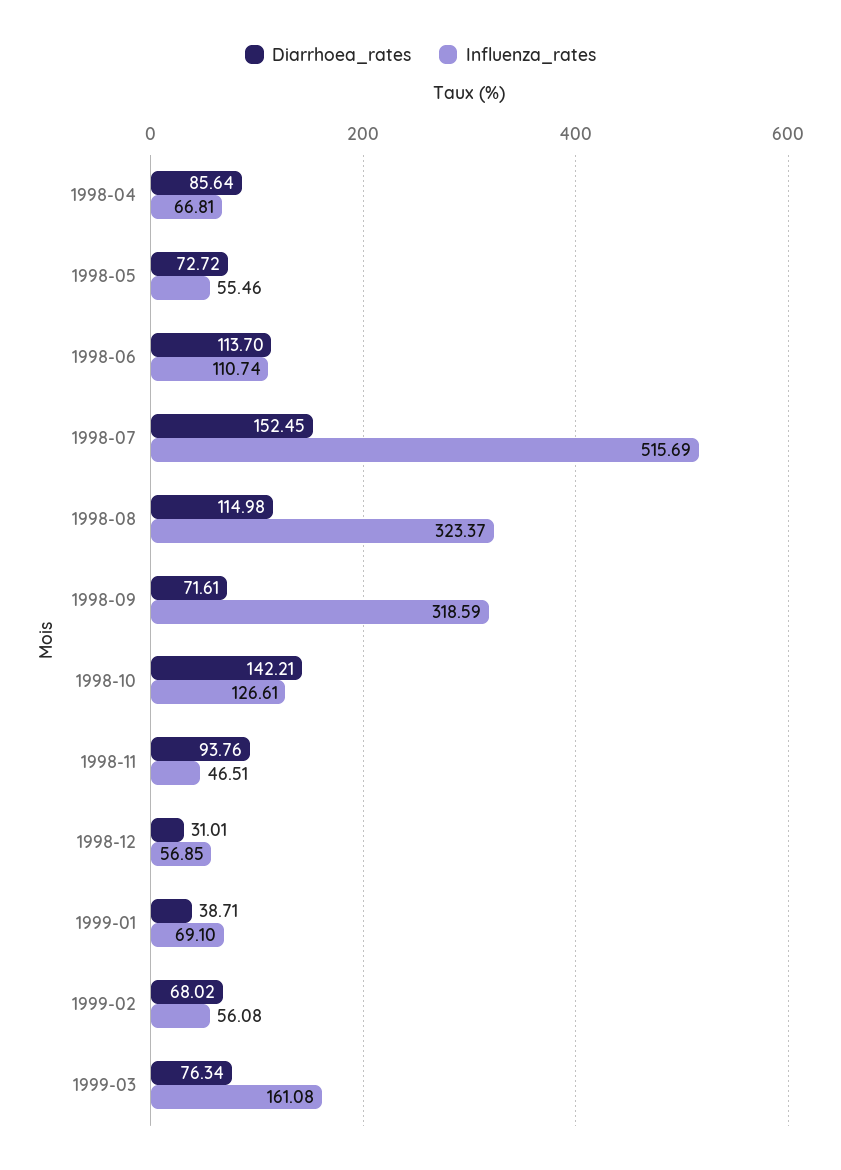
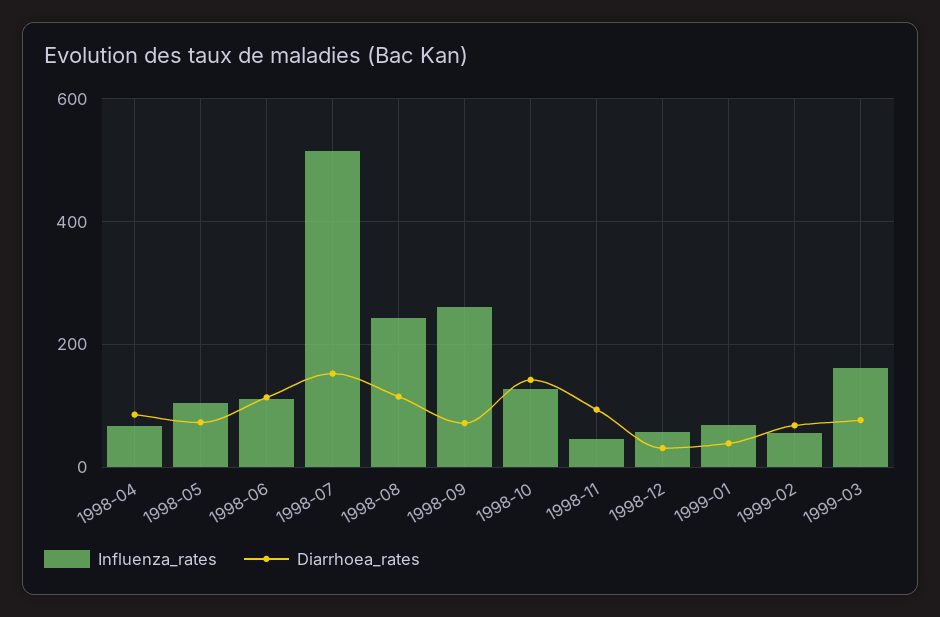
Influenza_rates, 1998-05: 55.46 -> 100
Influenza_rates, 1998-08: 323.37 -> 240
Influenza_rates, 1998-09: 318.59 -> 260

